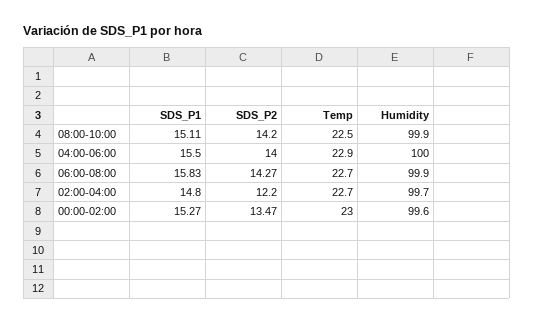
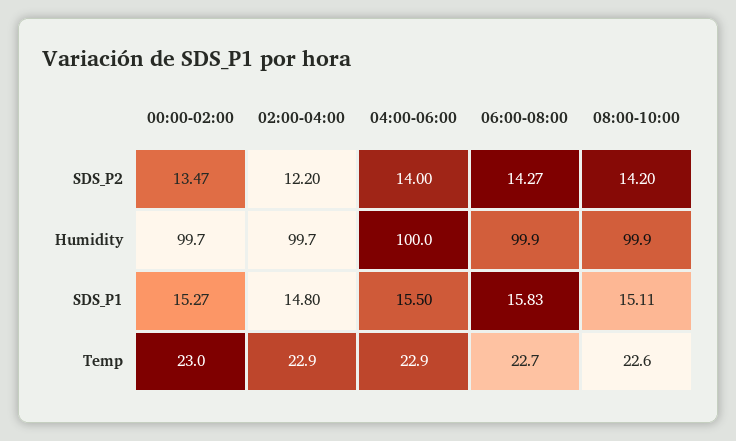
Temp, 08:00-10:00: 22.5 -> 22.6
Temp, 02:00-04:00: 22.7 -> 22.9
Humidity, 00:00-02:00: 99.6 -> 99.7

